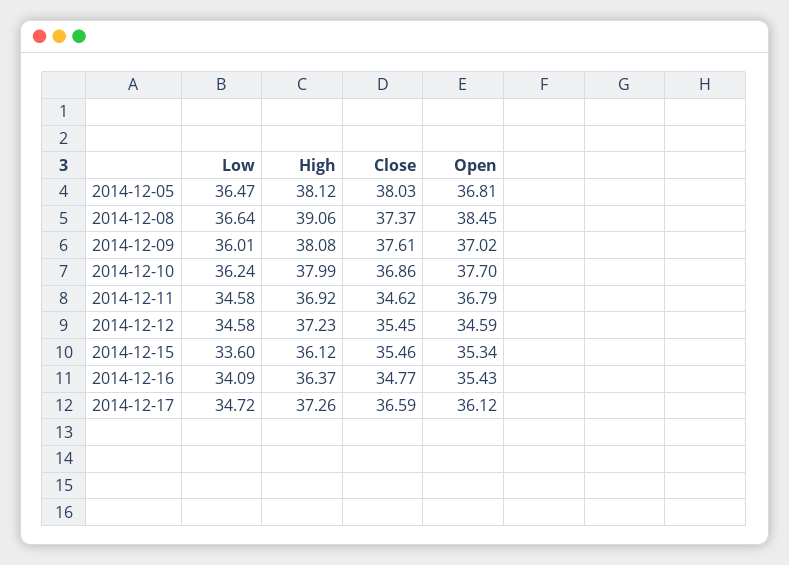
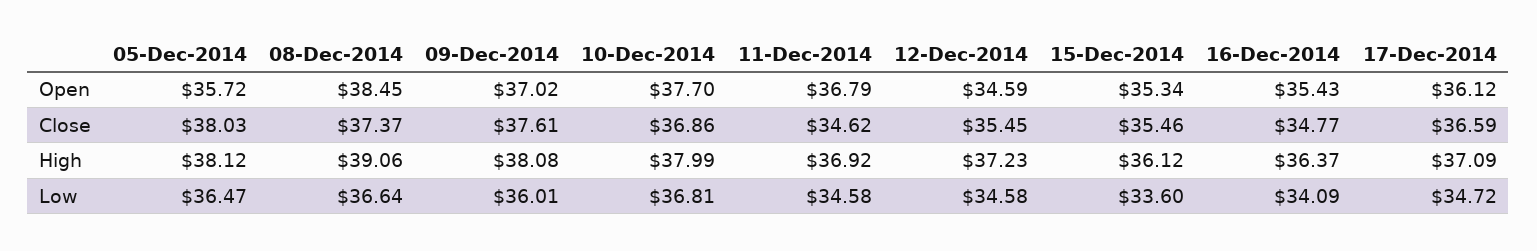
Open, 2014-12-05: 36.81 -> 35.72
Low, 2014-12-10: 36.24 -> 36.81
High, 2014-12-17: 37.26 -> 37.09

